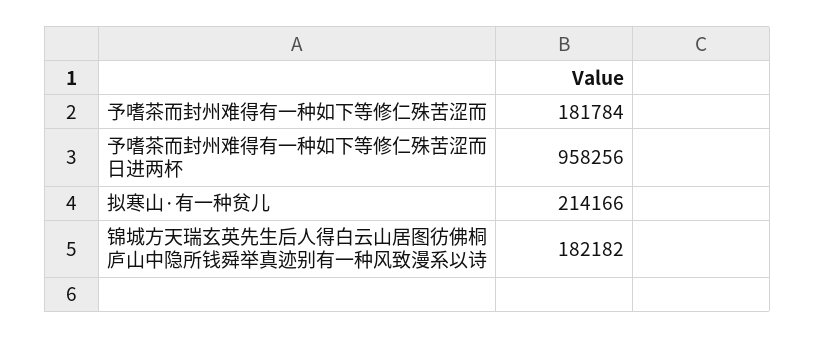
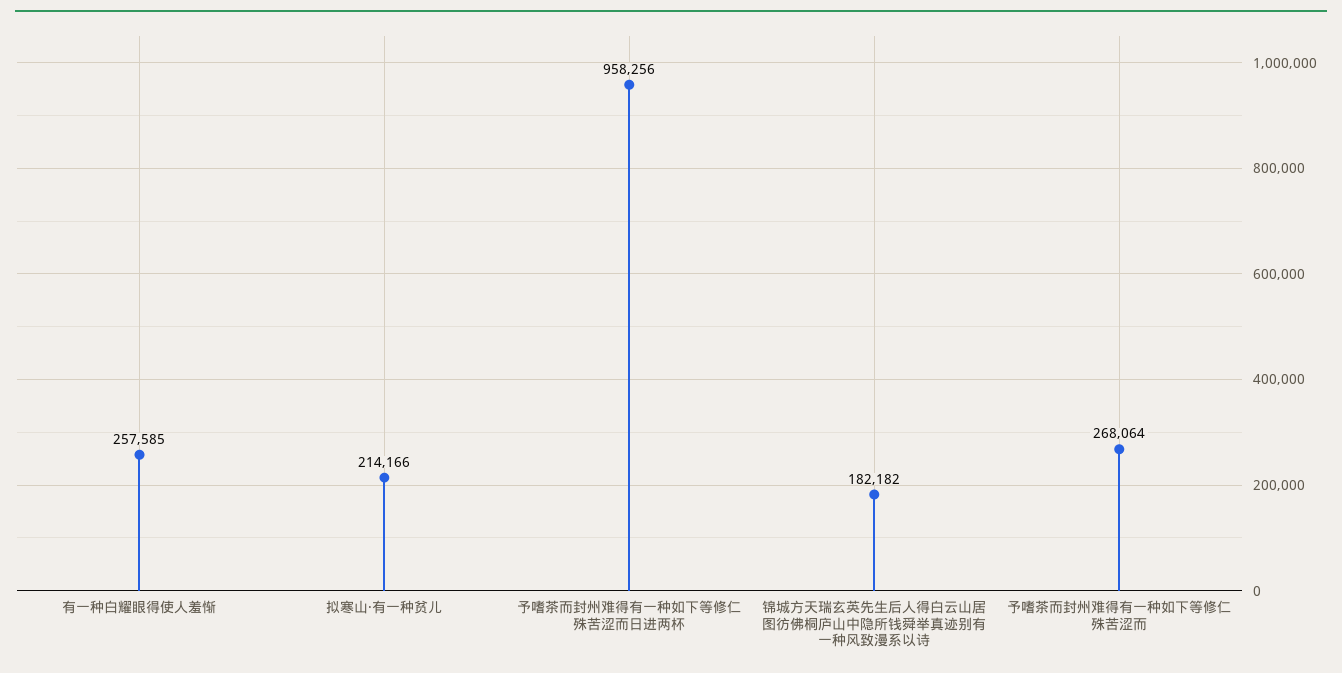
予嗜茶而封州难得有一种如下等修仁殊苦涩而: 181784 -> 268064
有一种白耀眼得使人羞惭: none -> 257585

